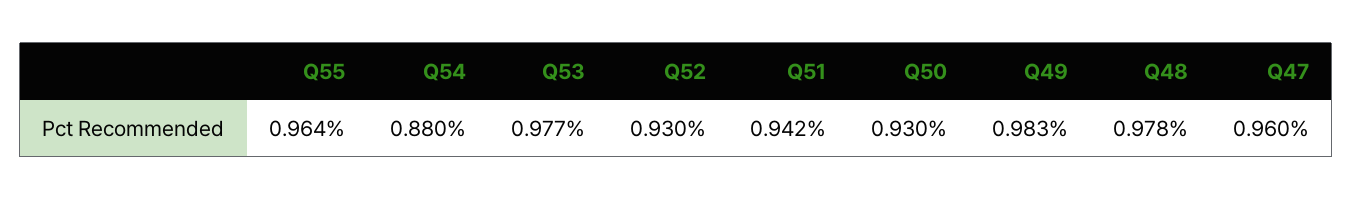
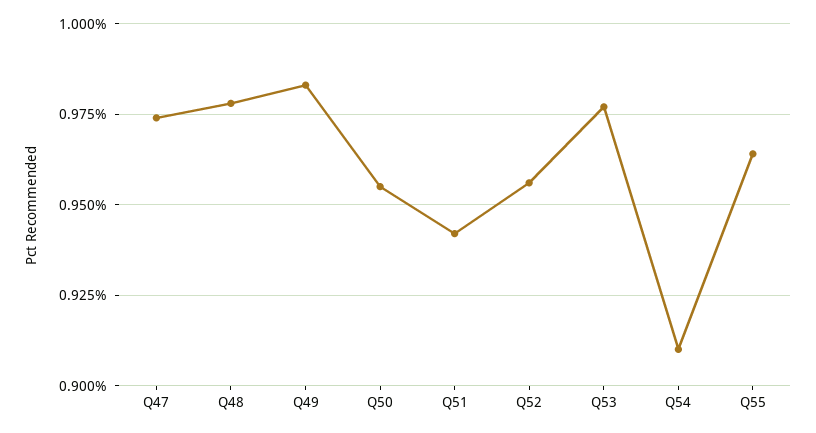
Q54: 0.88 -> 0.91
Q52: 0.93 -> 0.955
Q50: 0.93 -> 0.955
Q47: 0.96 -> 0.975

